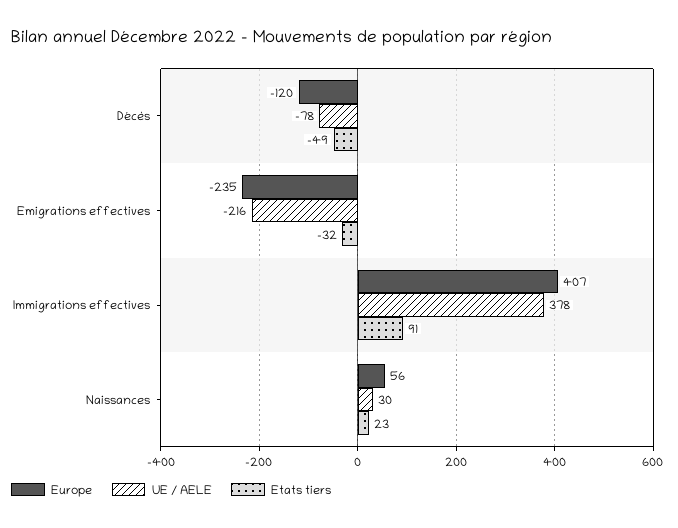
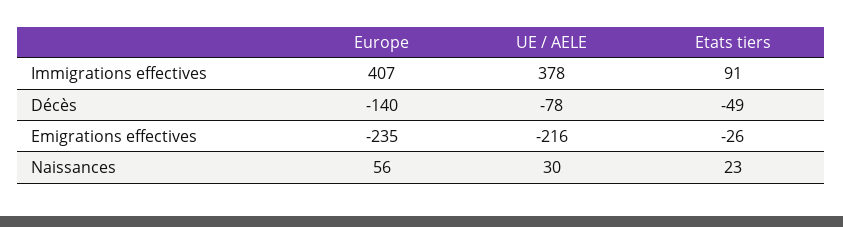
Europe, Décès: -120 -> -140
Etats tiers, Emigrations effectives: -32 -> -26

